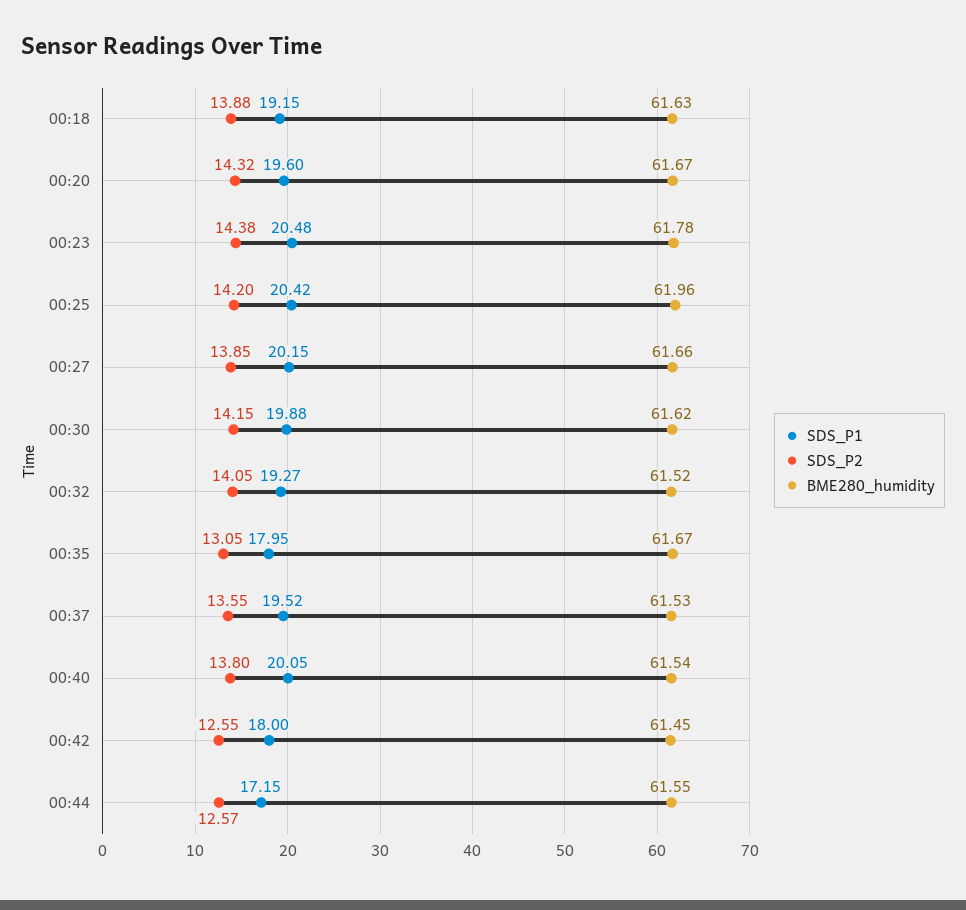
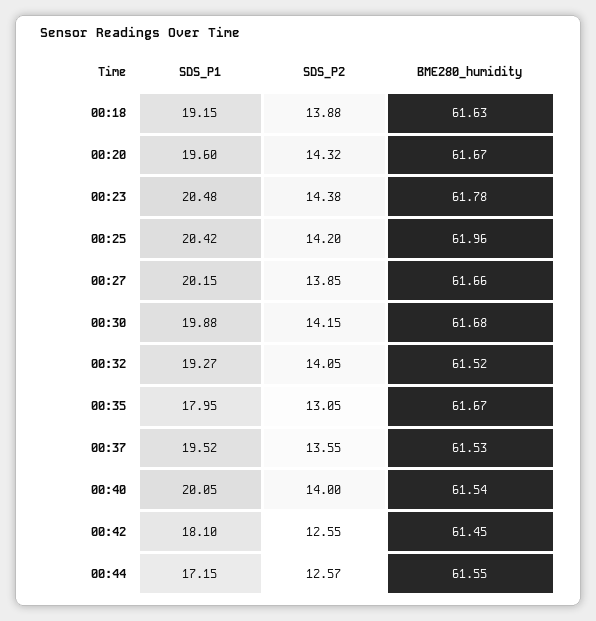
BME280_humidity, 00:30: 61.62 -> 61.68
SDS_P2, 00:40: 13.8 -> 14
SDS_P1, 00:42: 18 -> 18.1

